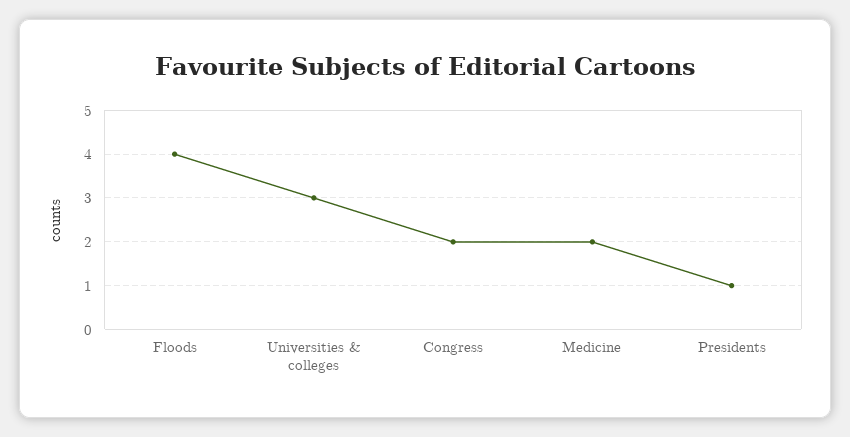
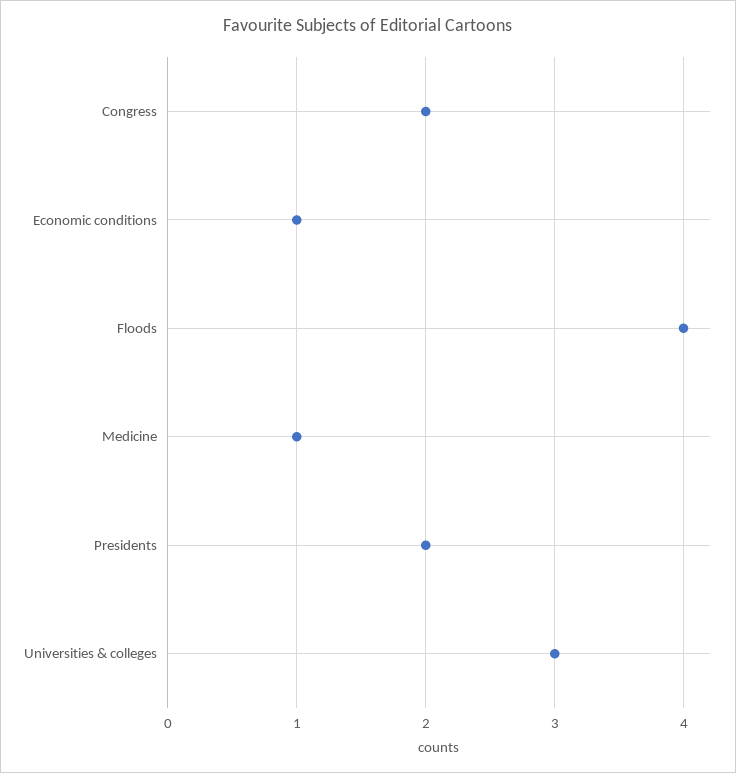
Medicine: 2 -> 1
Presidents: 1 -> 2
Economic conditions: none -> 1

